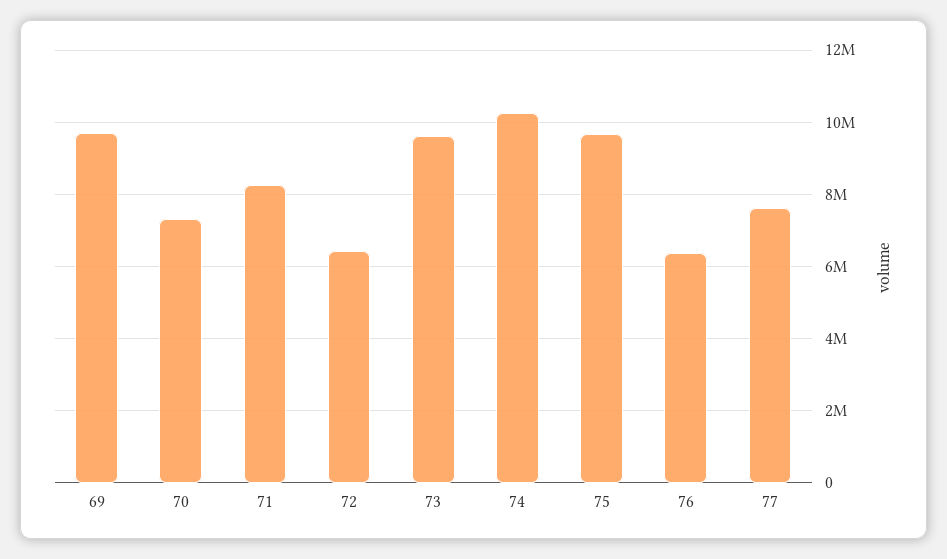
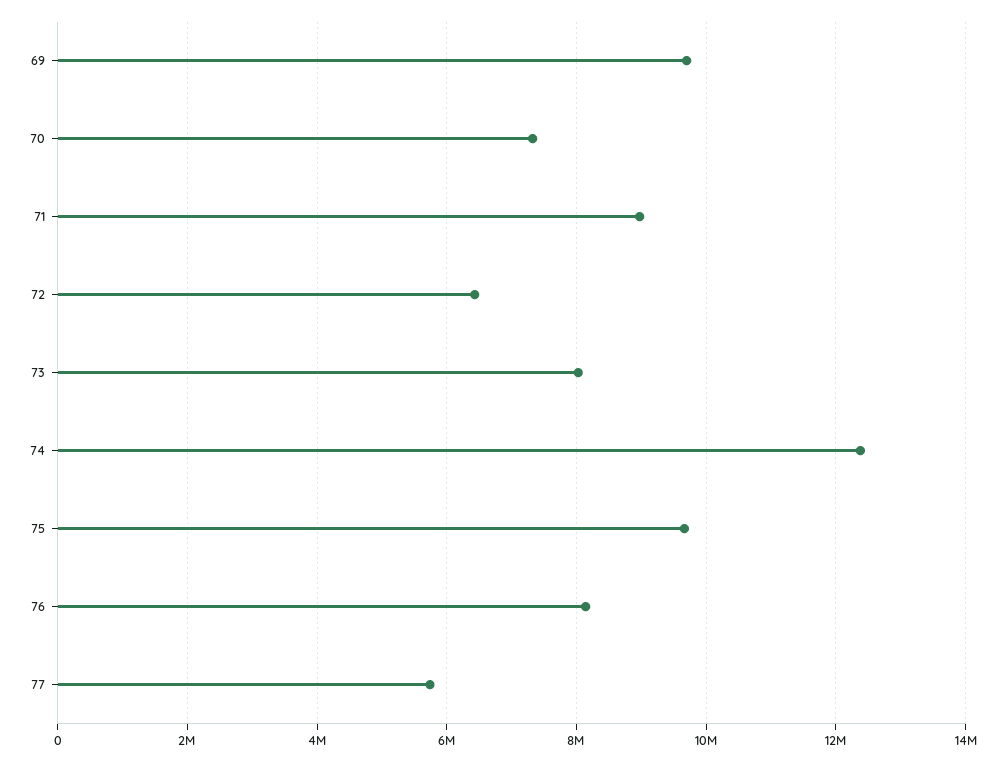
71: 8200000 -> 9000000
73: 9600000 -> 8000000
74: 10200000 -> 12400000
76: 6400000 -> 8200000
77: 7600000 -> 5800000

